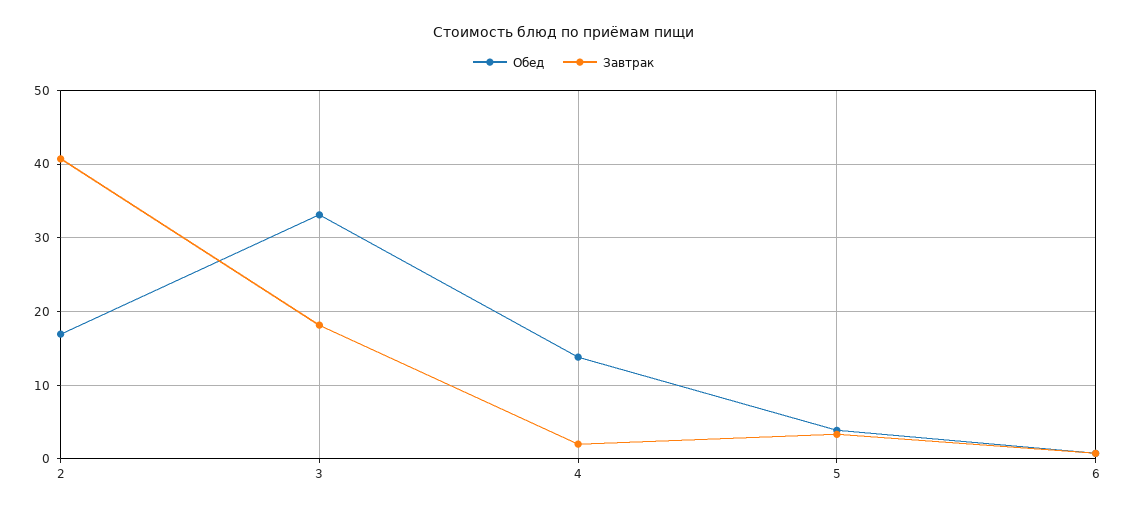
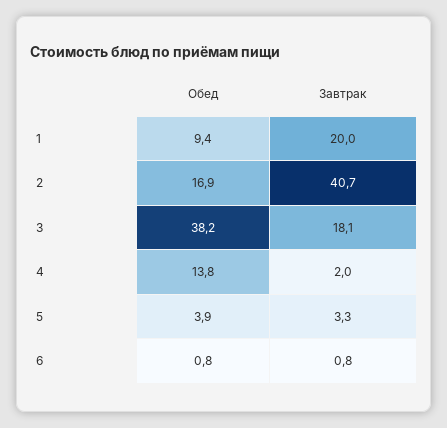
Обед, 3: 33 -> 38.2
Обед, 1: none -> 9.4
Завтрак, 1: none -> 20

